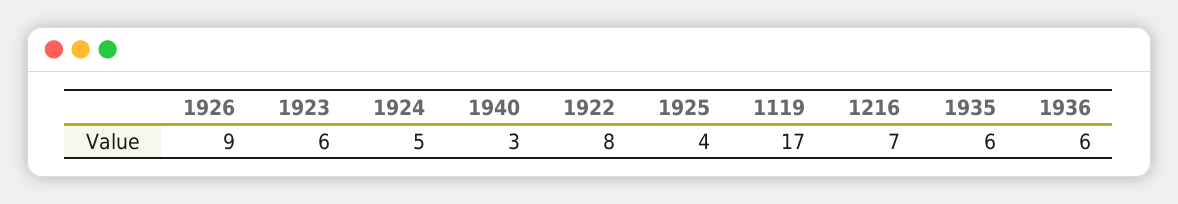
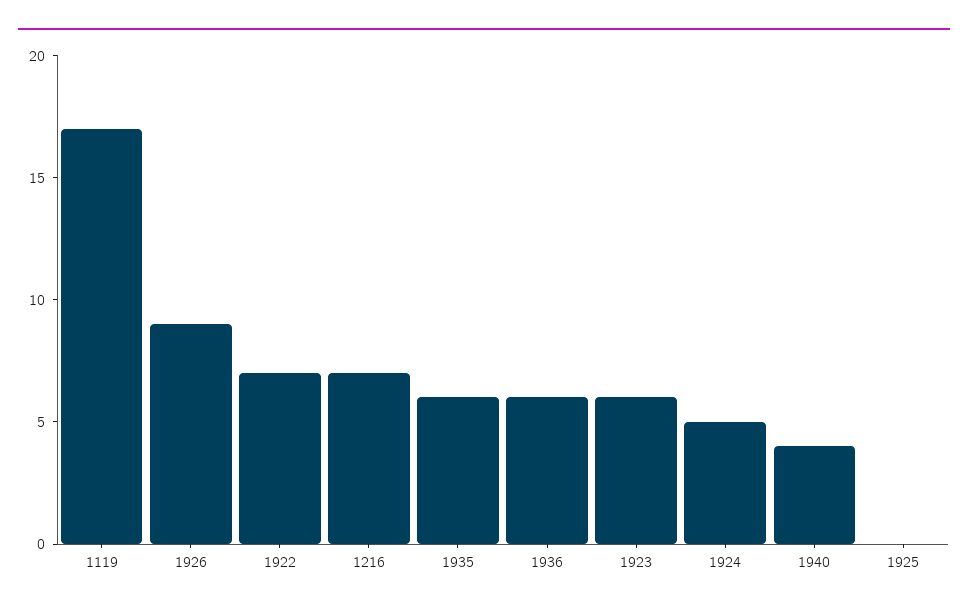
1940: 3 -> 4
1922: 8 -> 7
1925: 4 -> 0

